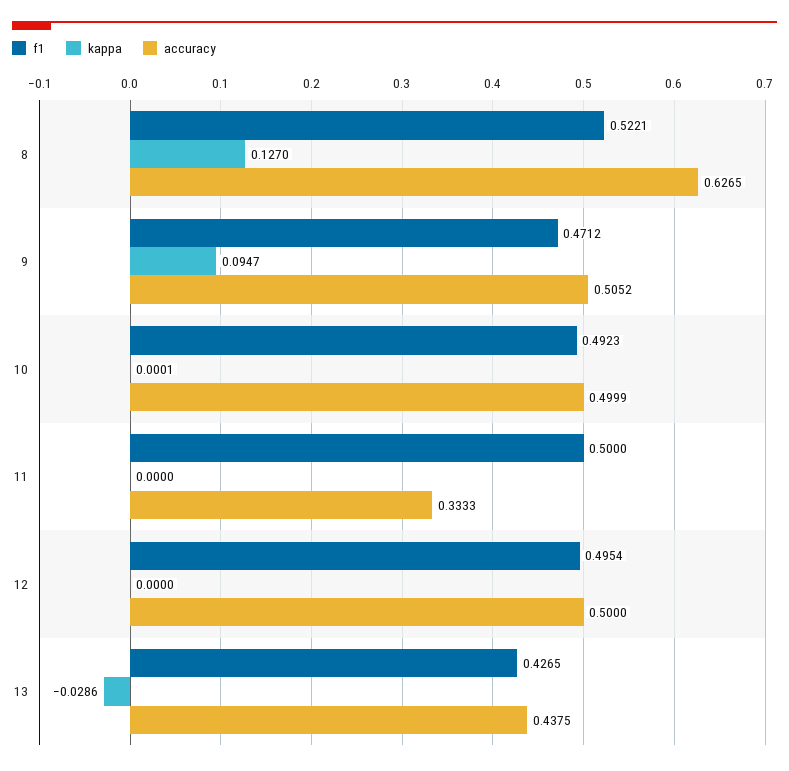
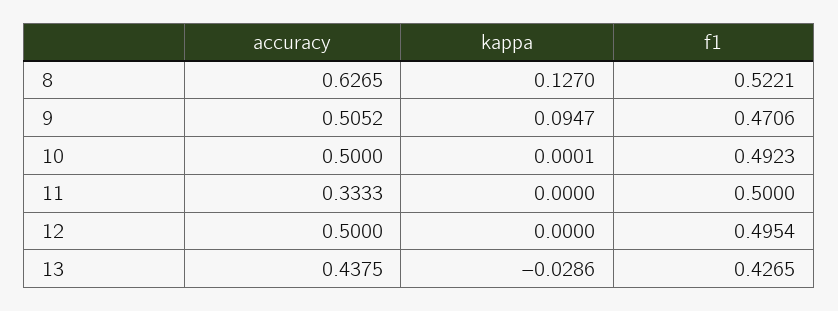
f1, 9: 0.4712 -> 0.4706
accuracy, 10: 0.4999 -> 0.5

